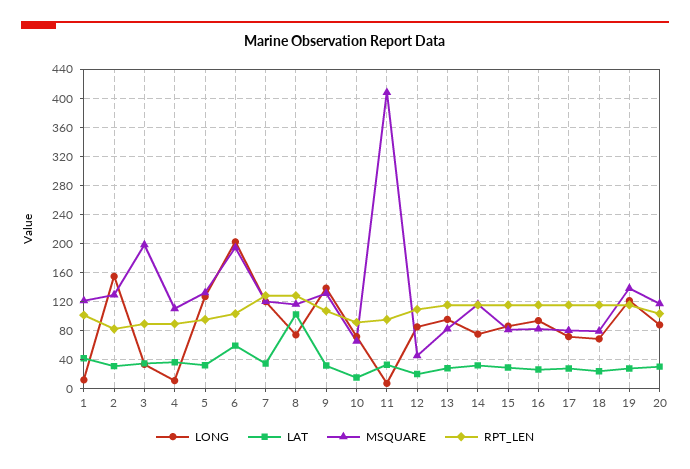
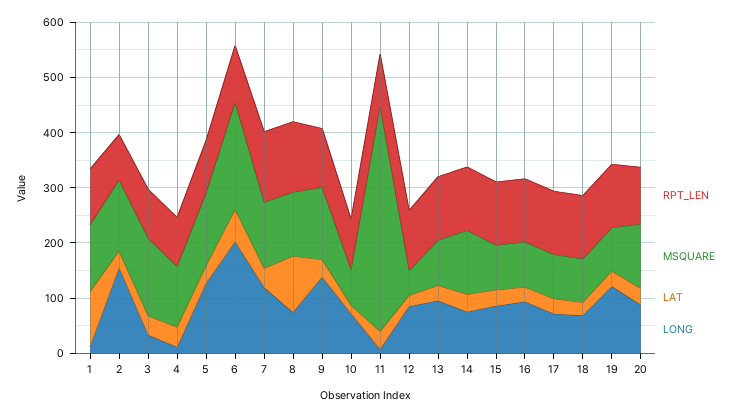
LAT, 1: 40 -> 100
MSQUARE, 3: 200 -> 140
MSQUARE, 19: 140 -> 80

